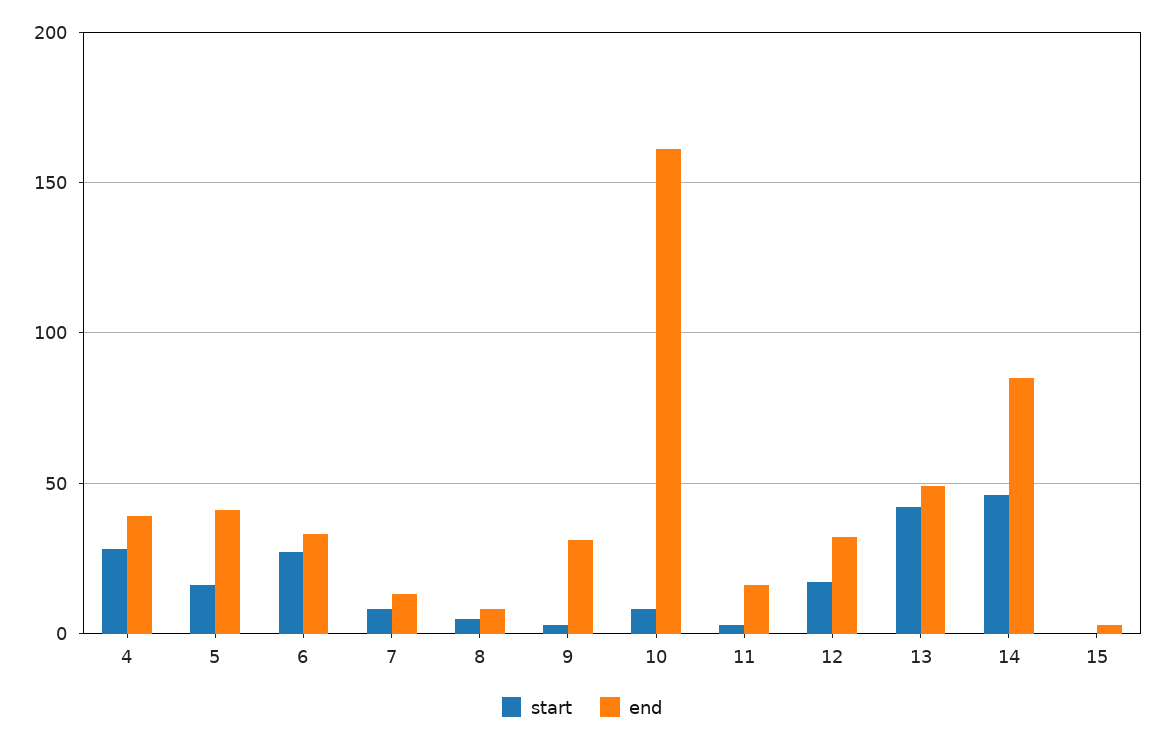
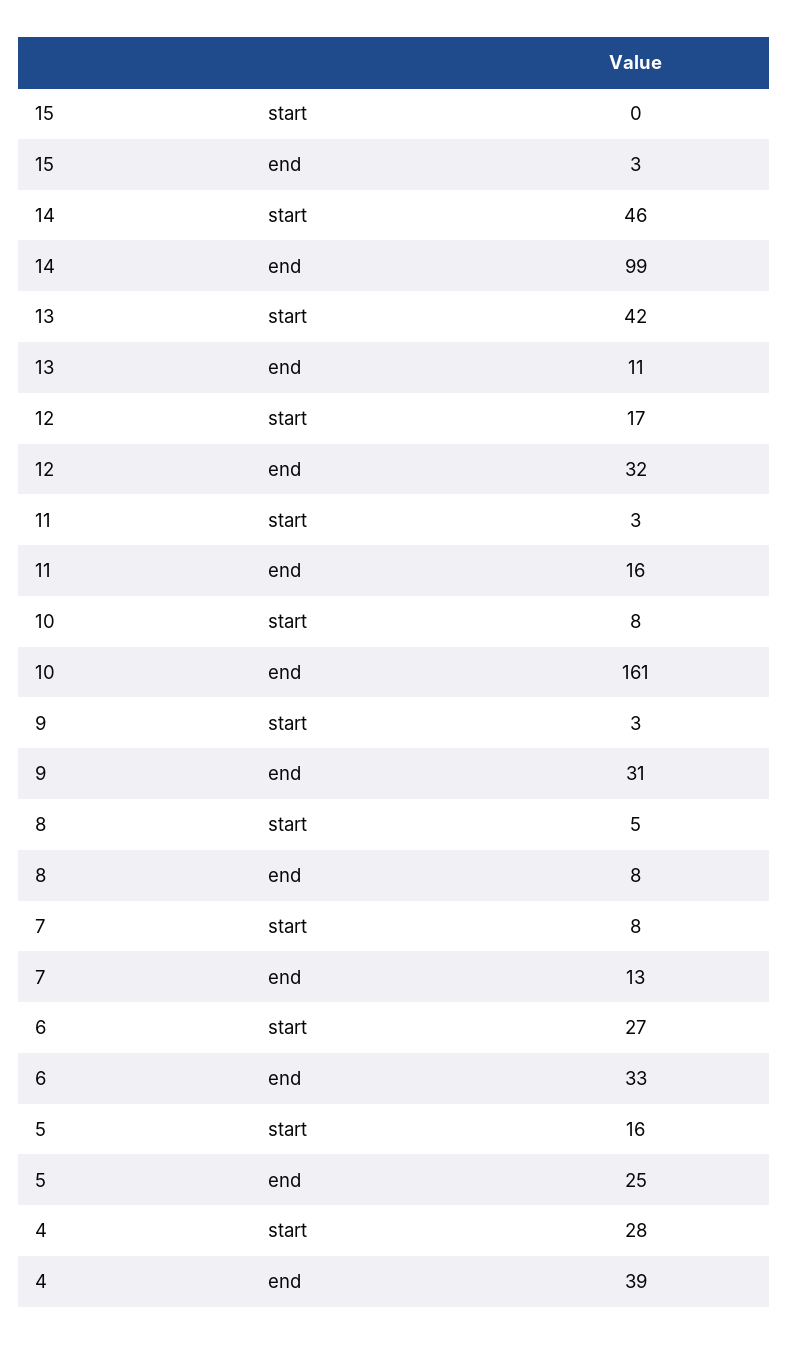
end, 5: 40 -> 25
end, 13: 50 -> 11
end, 14: 85 -> 99

